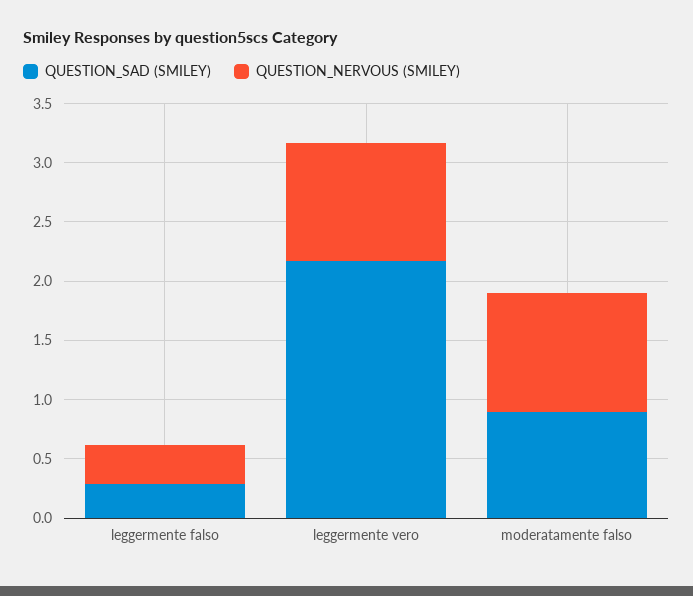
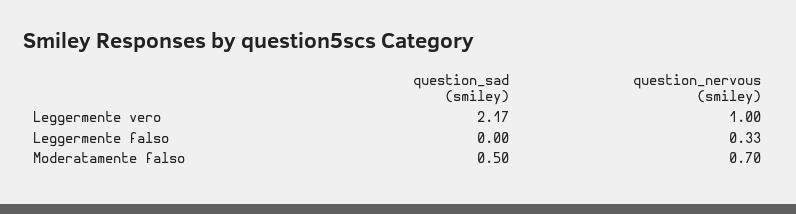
QUESTION_SAD (SMILEY), leggermente falso: 0.3 -> 0
QUESTION_SAD (SMILEY), moderatamente falso: 0.9 -> 0.5
QUESTION_NERVOUS (SMILEY), moderatamente falso: 1 -> 0.7

